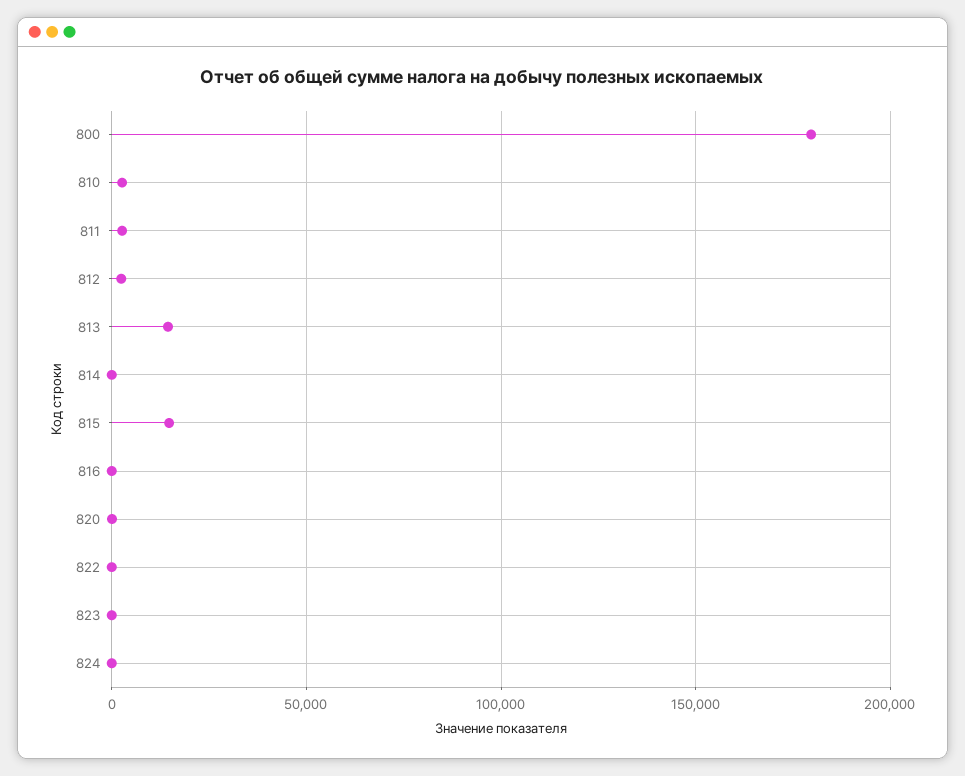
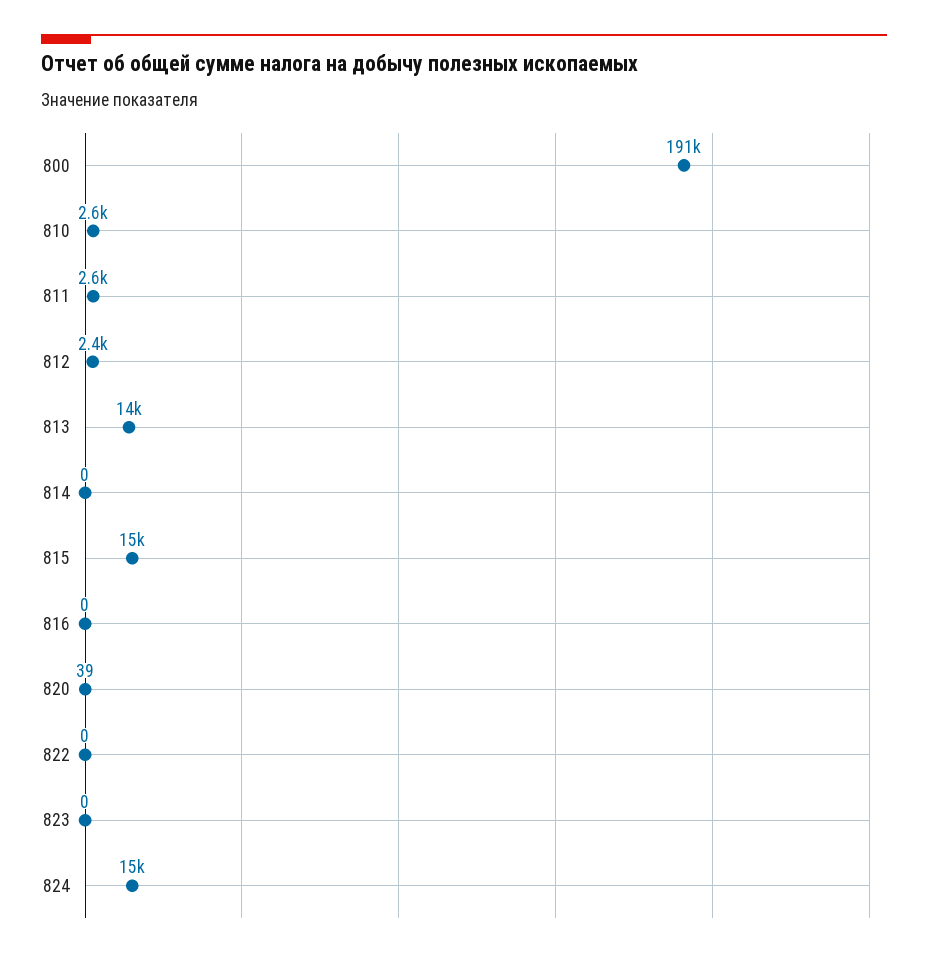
800: 180000 -> 191000
824: 0 -> 15000

